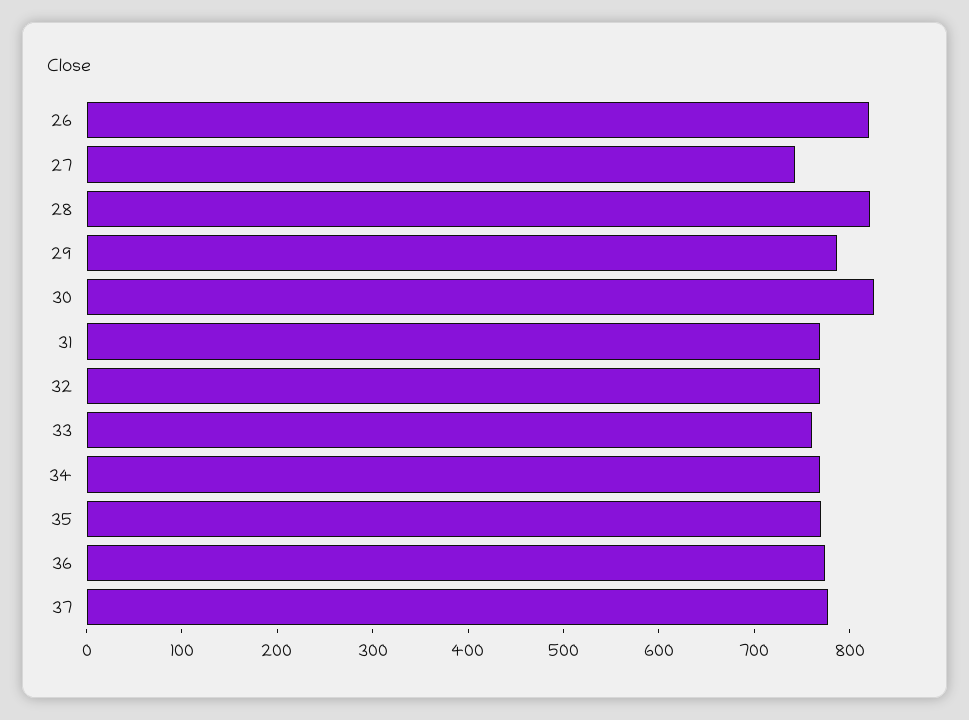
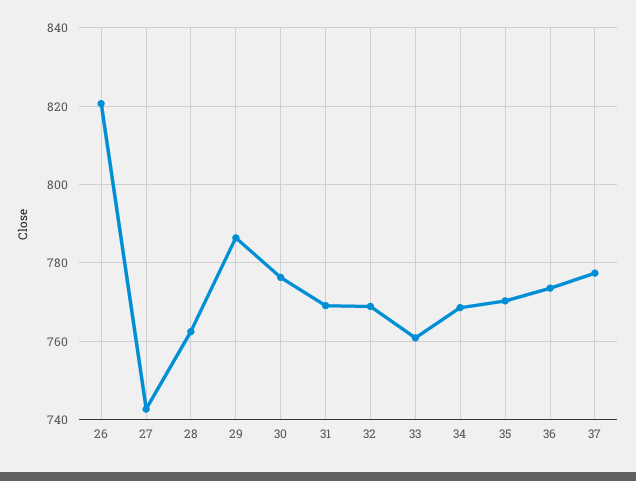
28: 820 -> 762
30: 820 -> 776

